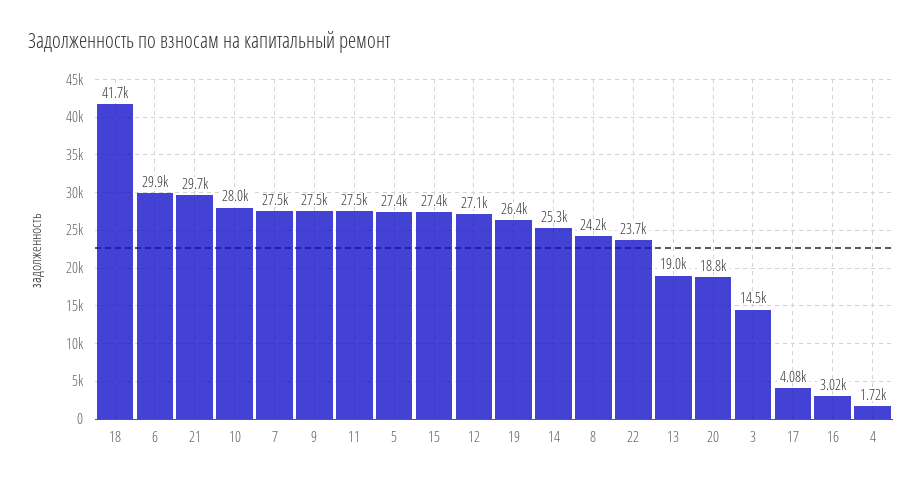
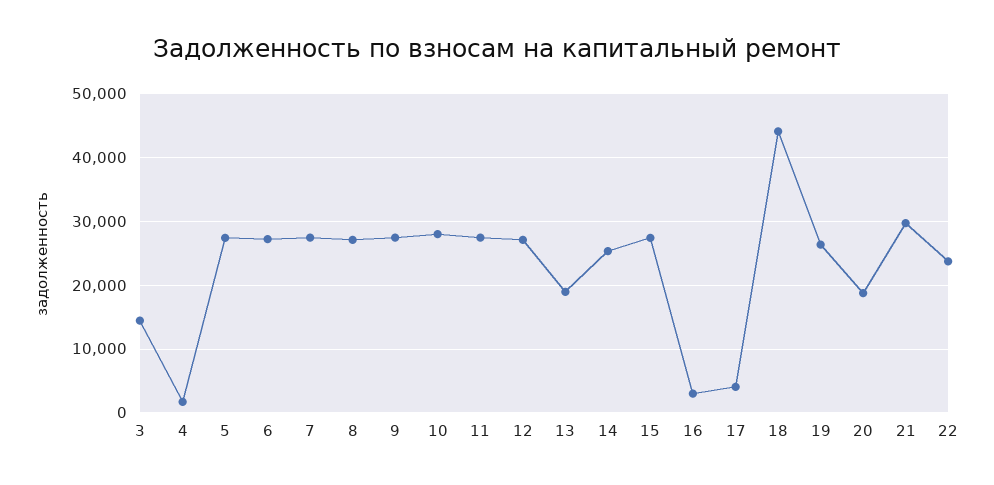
18: 41700 -> 44000
6: 29900 -> 27000
8: 24200 -> 27000

